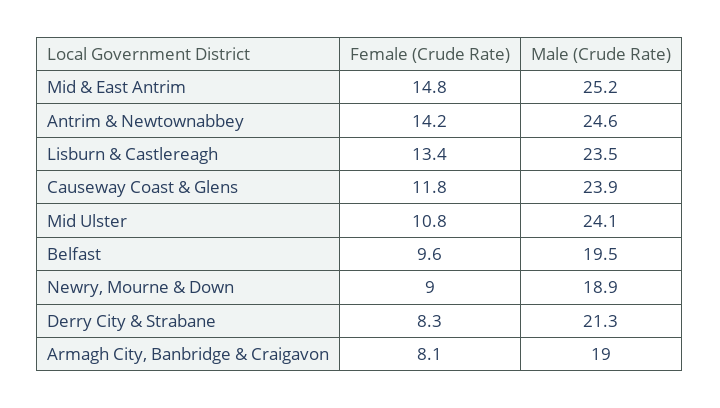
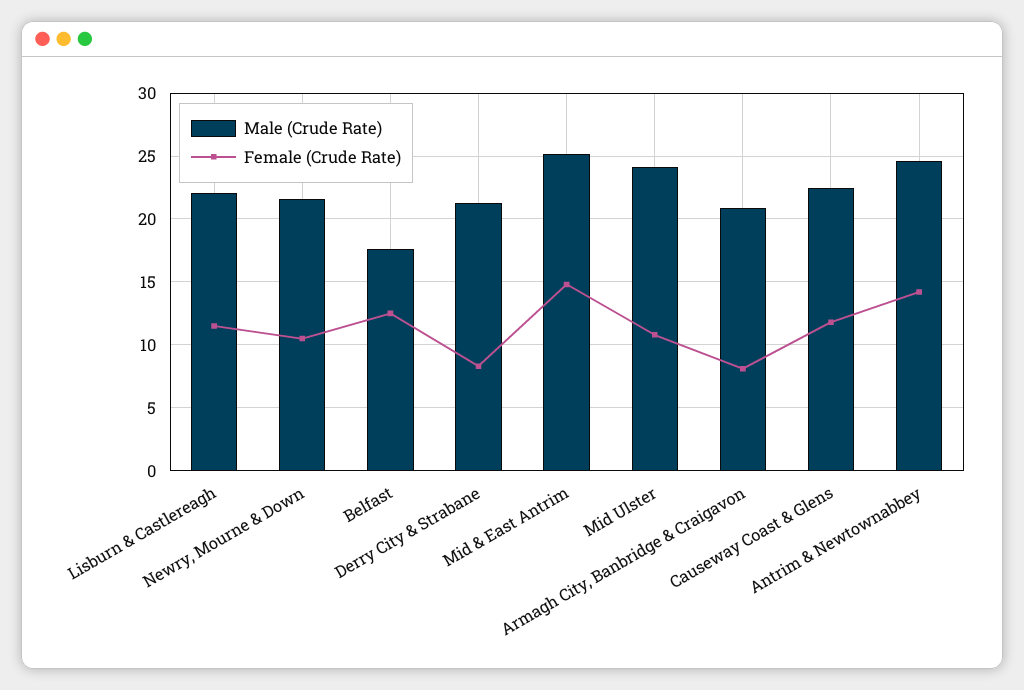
Female (Crude Rate), Lisburn & Castlereagh: 13.4 -> 11.5
Male (Crude Rate), Lisburn & Castlereagh: 23.5 -> 22
Male (Crude Rate), Causeway Coast & Glens: 23.9 -> 22.5
Female (Crude Rate), Belfast: 9.6 -> 12.5
Male (Crude Rate), Belfast: 19.5 -> 17.5
Female (Crude Rate), Newry, Mourne & Down: 9 -> 10.5
Male (Crude Rate), Newry, Mourne & Down: 18.9 -> 21.5
Male (Crude Rate), Armagh City, Banbridge & Craigavon: 19 -> 21

